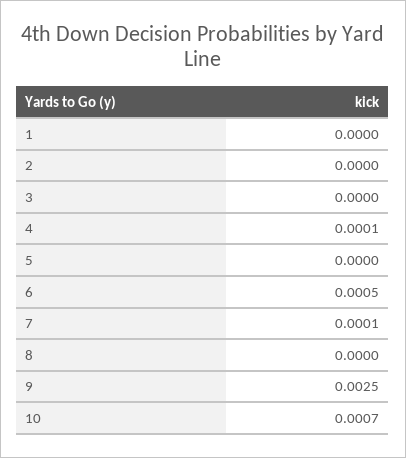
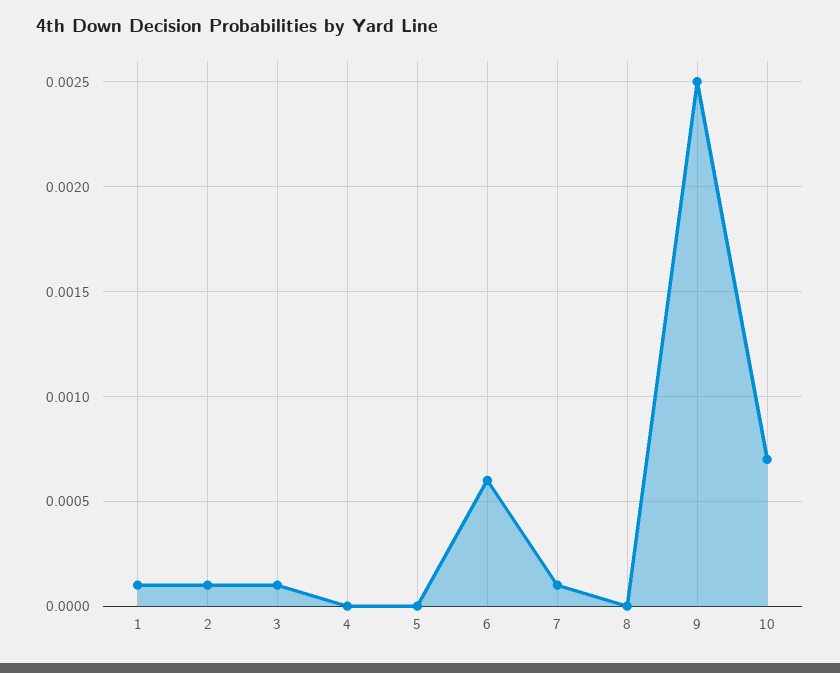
1: 0 -> 0.0001
2: 0 -> 0.0001
3: 0 -> 0.0001
4: 0.0001 -> 0
6: 0.0005 -> 0.0006

